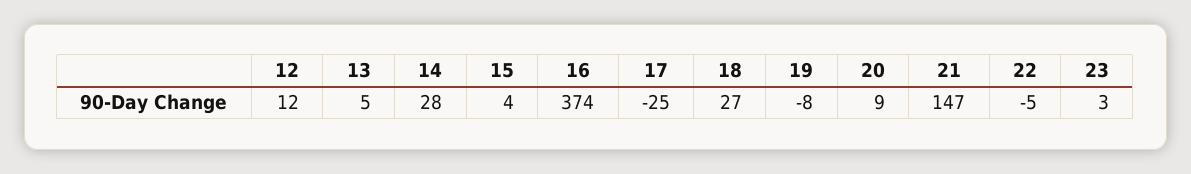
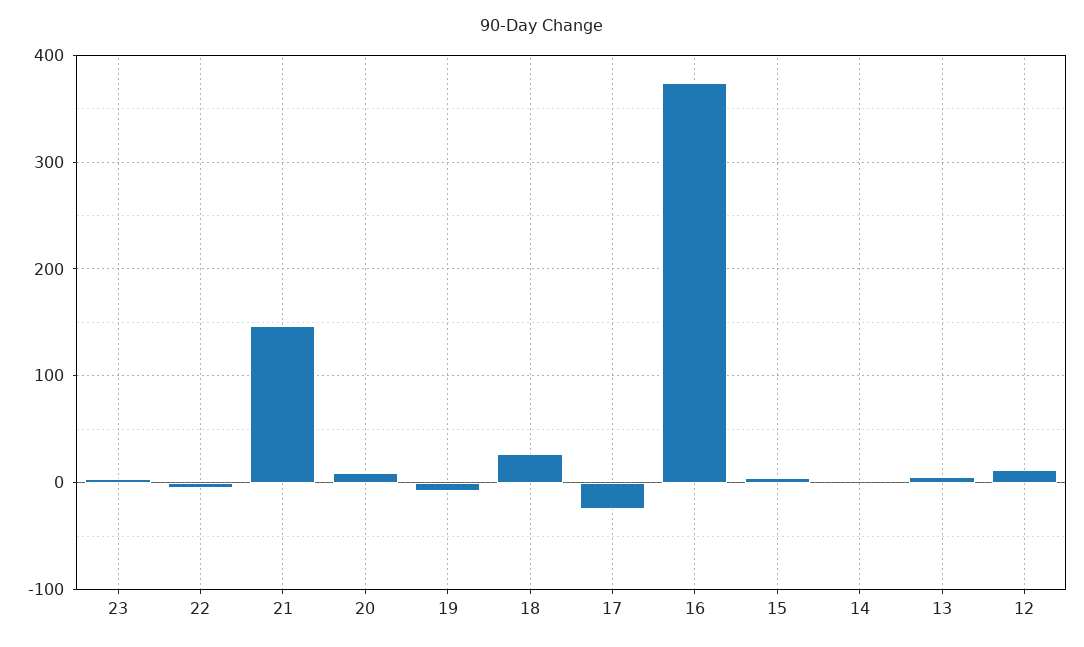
14: 28 -> 0

